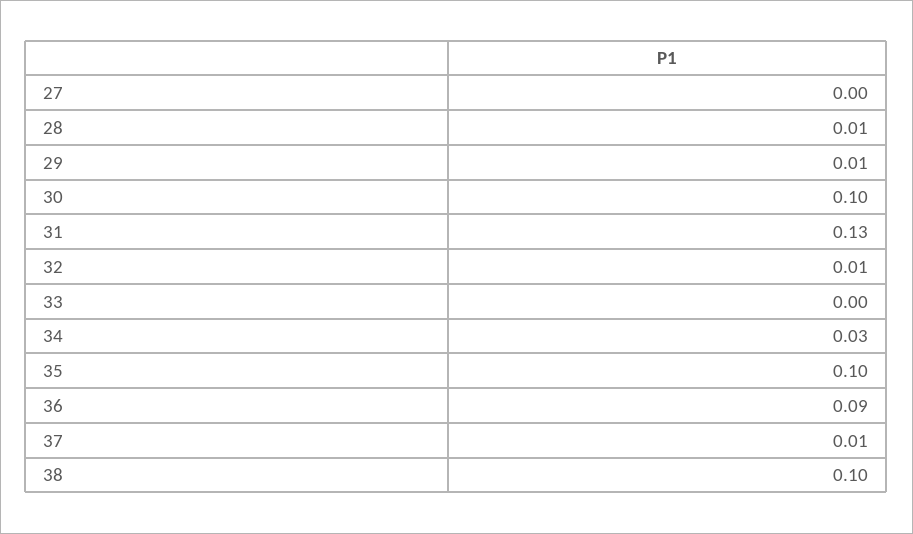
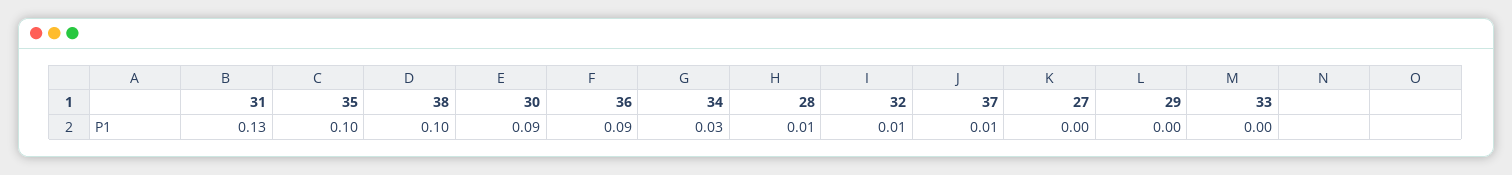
29: 0.01 -> 0
30: 0.1 -> 0.09

